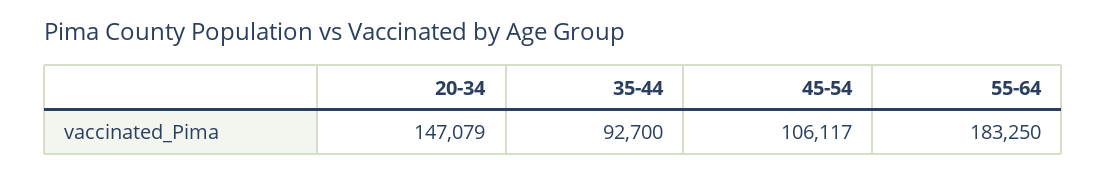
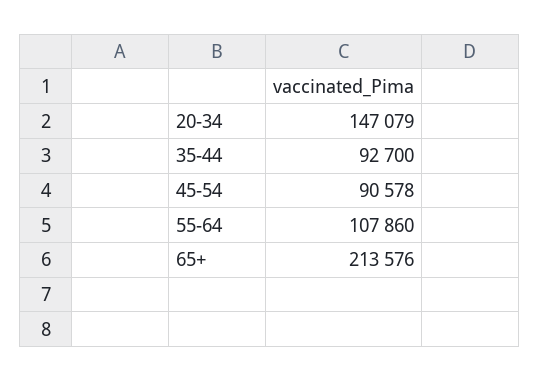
45-54: 106117 -> 90578
55-64: 183250 -> 107860
65+: none -> 213576

